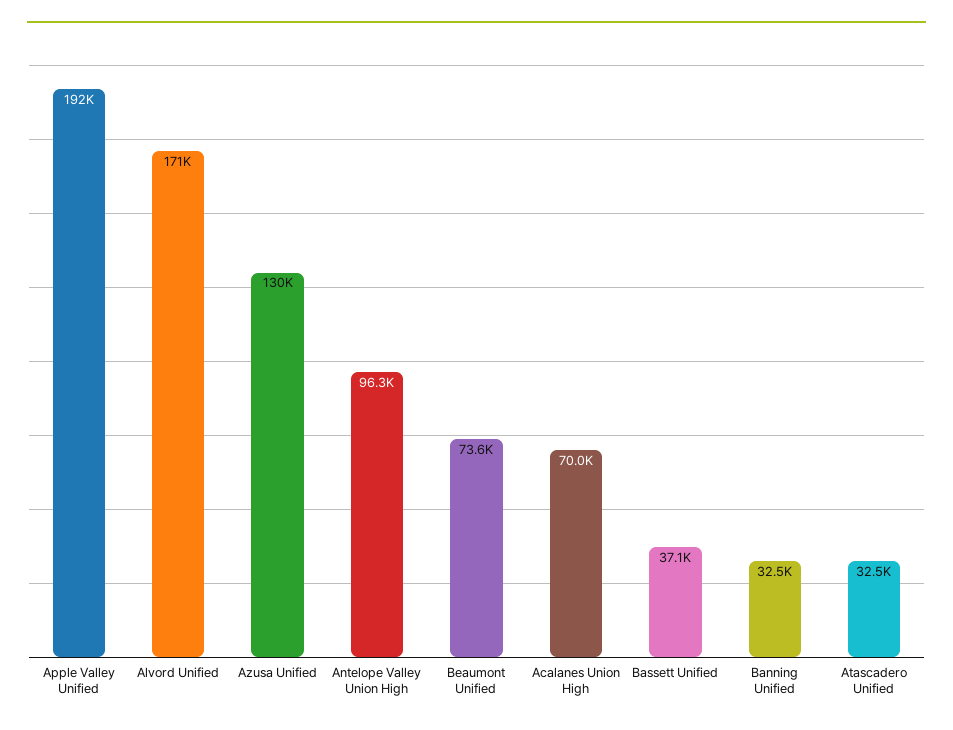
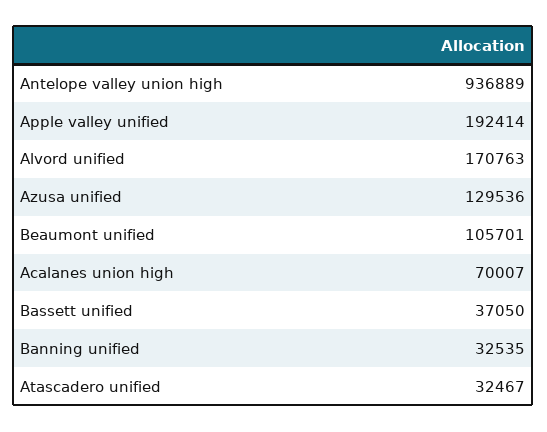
Antelope Valley Union High: 96300 -> 936889
Beaumont Unified: 73600 -> 105701

